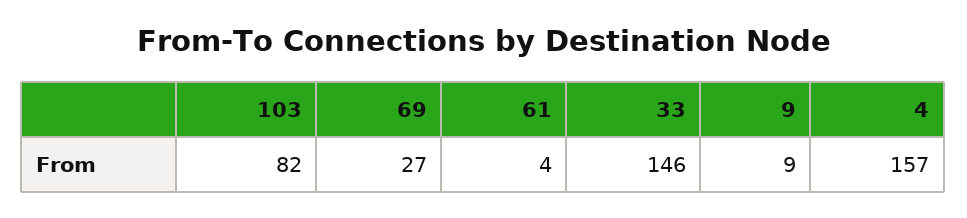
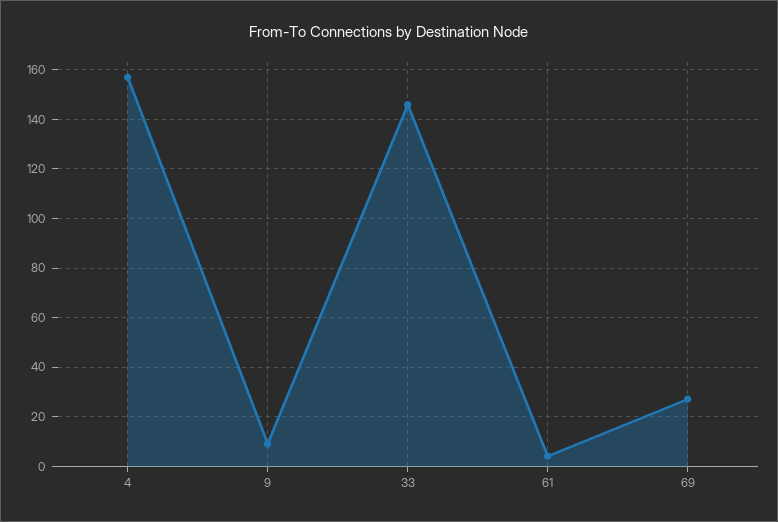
103: 82 -> none

